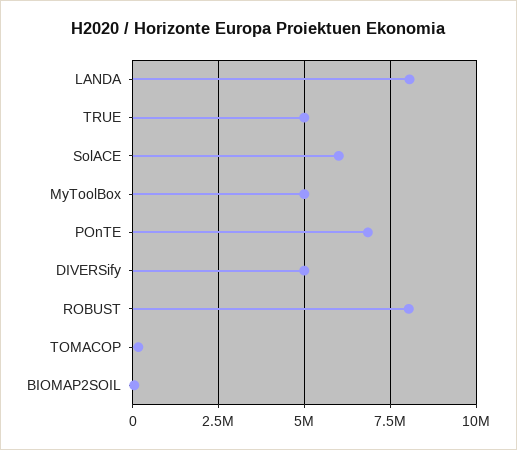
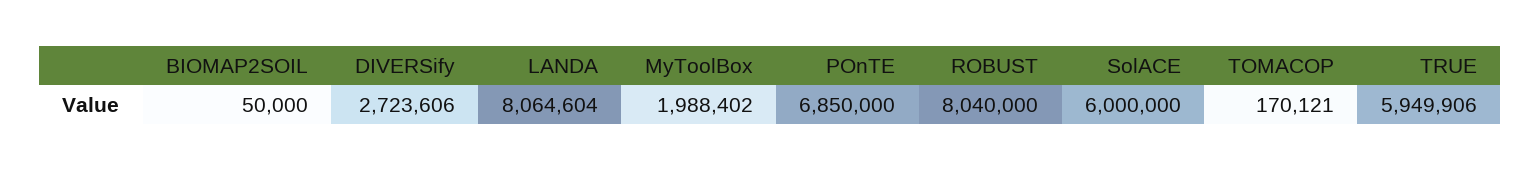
TRUE: 5000000 -> 5949906
MyToolBox: 5000000 -> 1988402
DIVERSify: 5000000 -> 2723606

